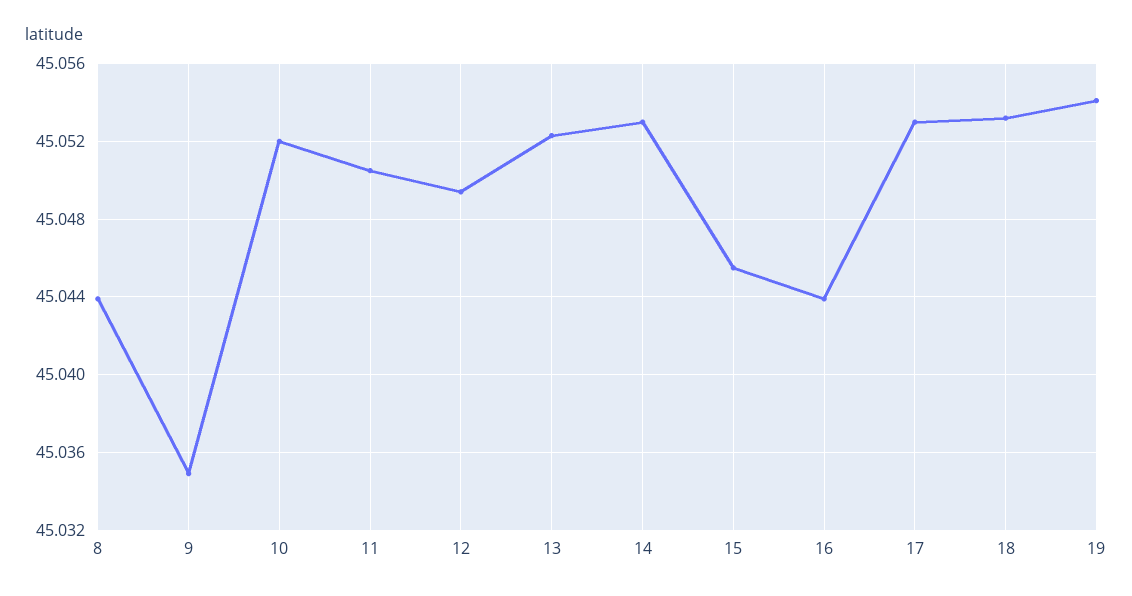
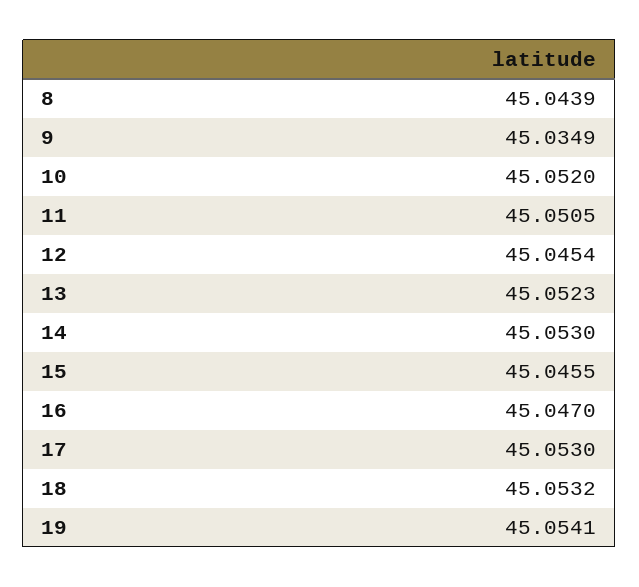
12: 45.0495 -> 45.0454
16: 45.044 -> 45.047

